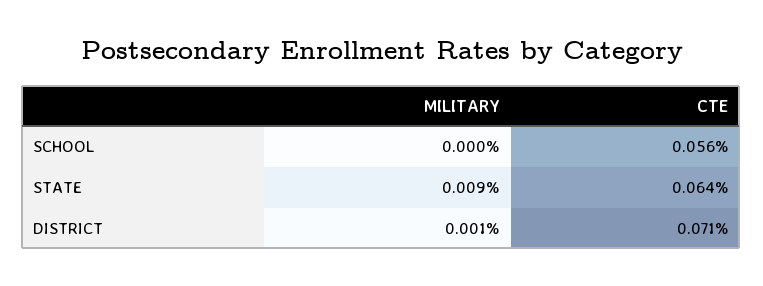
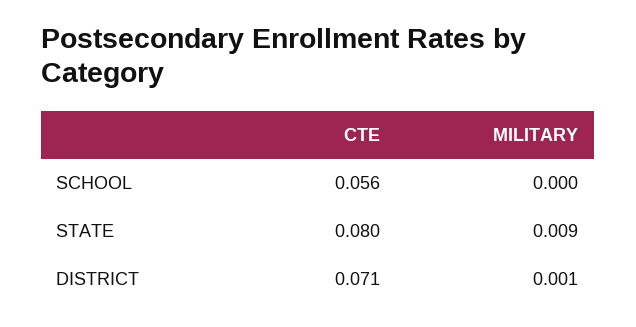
CTE, STATE: 0.064 -> 0.08

